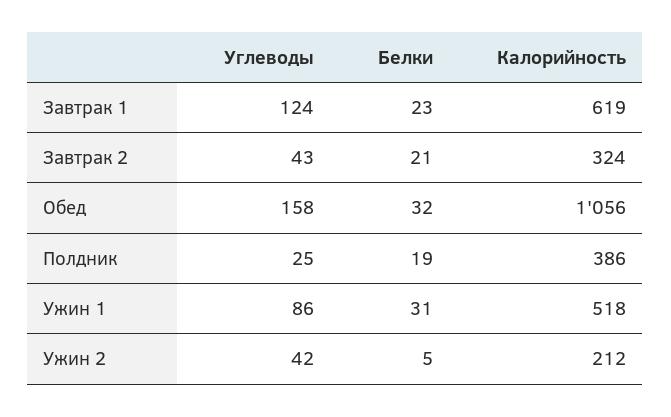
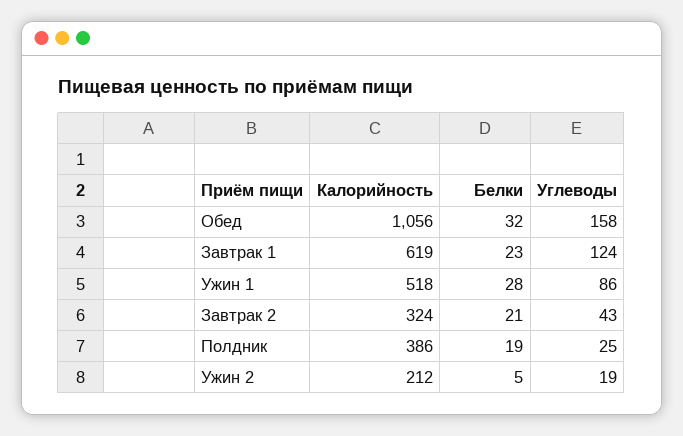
Белки, Ужин 1: 31 -> 28
Углеводы, Ужин 2: 42 -> 19

